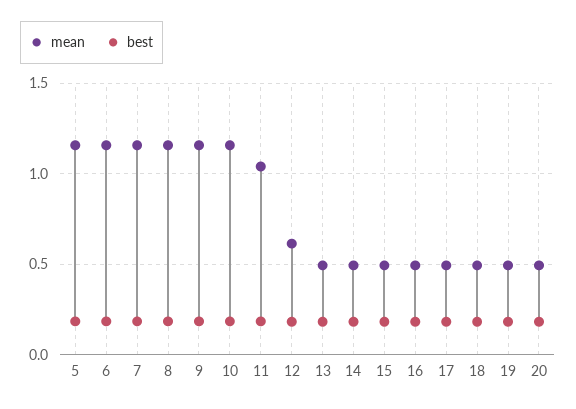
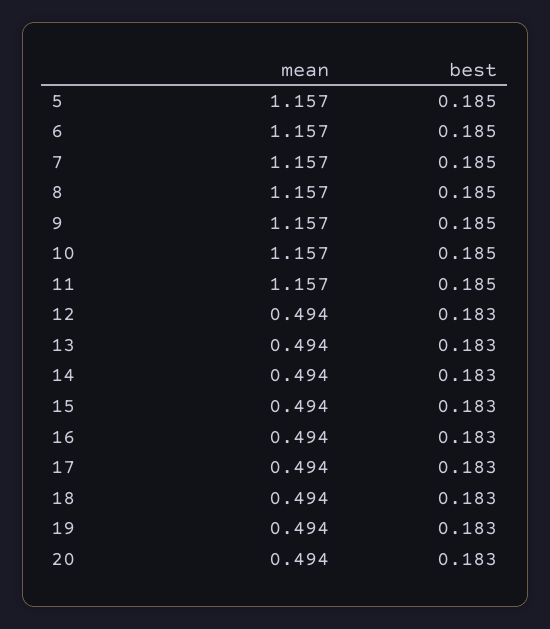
mean, 11: 1.05 -> 1.157
mean, 12: 0.6 -> 0.494

